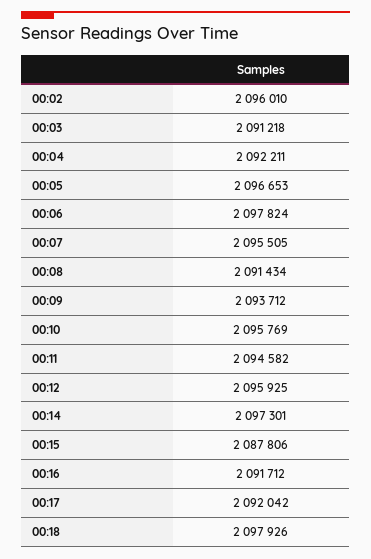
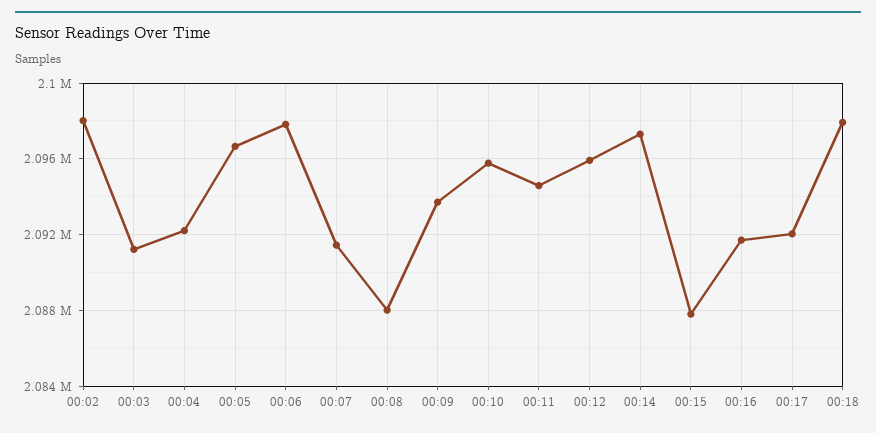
00:02: 2096010 -> 2098000
00:07: 2095505 -> 2091500
00:08: 2091434 -> 2088000

